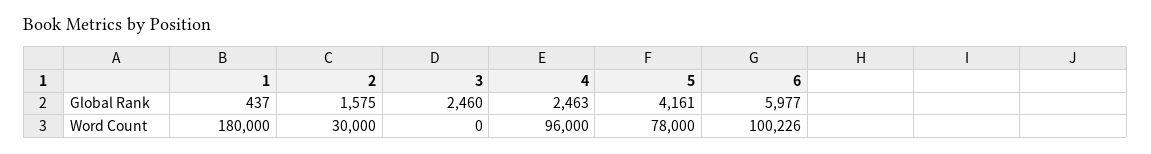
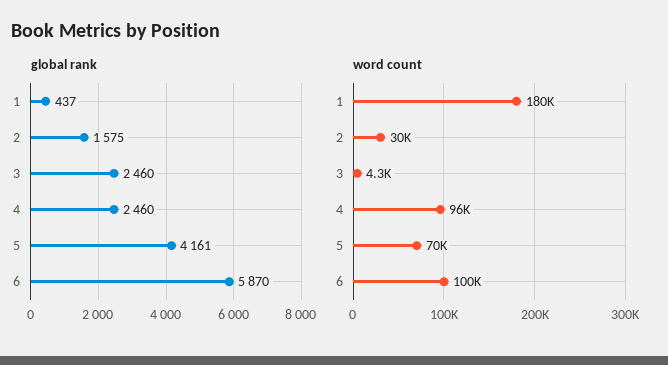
Global Rank, 4: 2463 -> 2460
Global Rank, 6: 5977 -> 5870
Word Count, 3: 0 -> 4300
Word Count, 5: 78000 -> 70000

